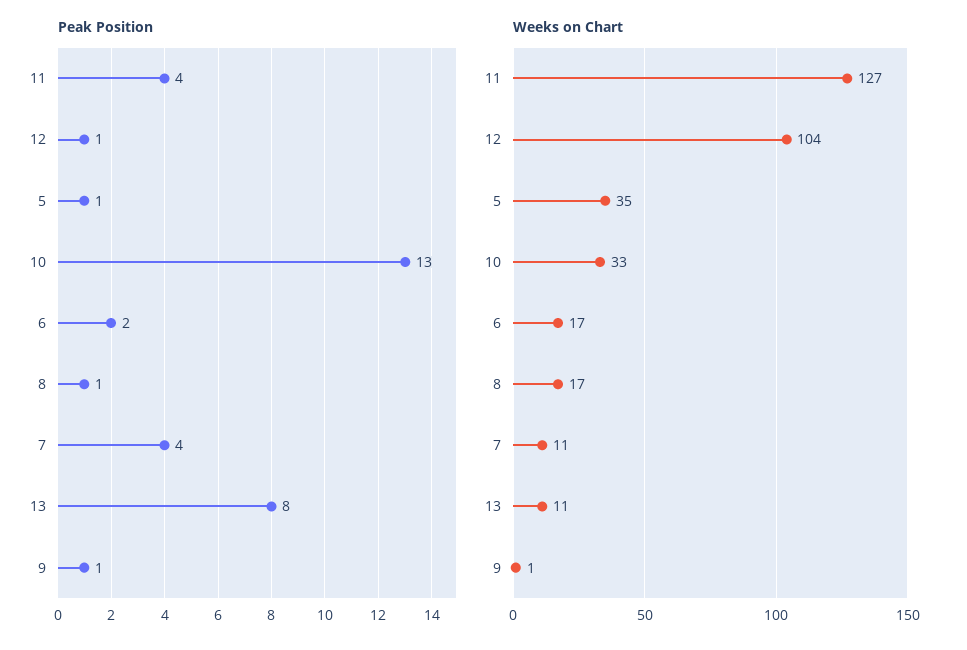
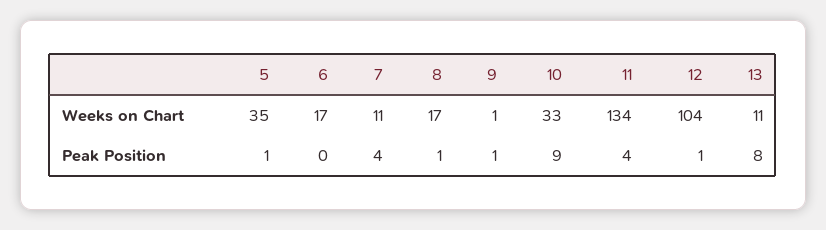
Peak Position, 10: 13 -> 9
Peak Position, 6: 2 -> 0
Weeks on Chart, 11: 127 -> 134

